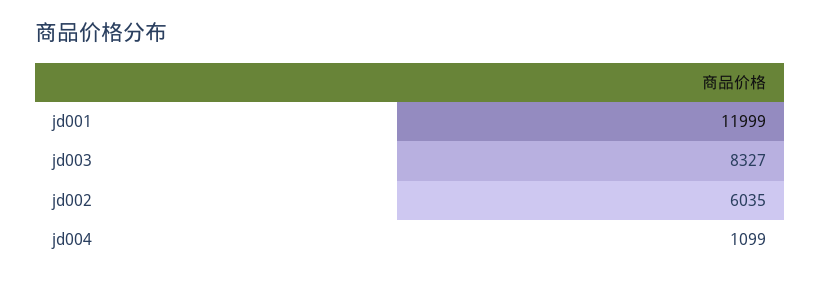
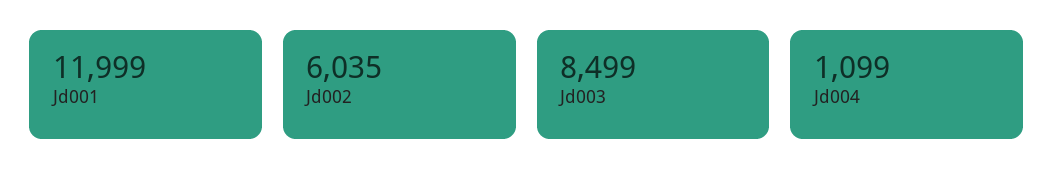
jd003: 8327 -> 8499

